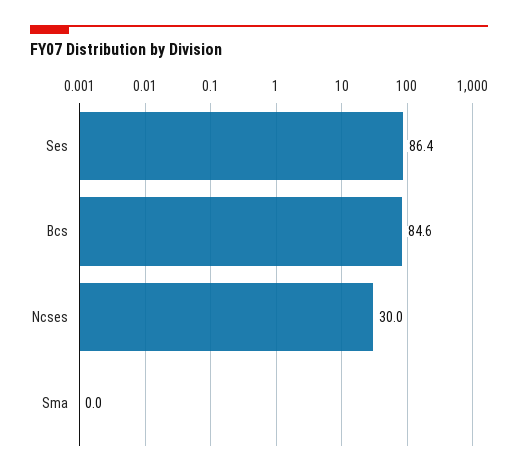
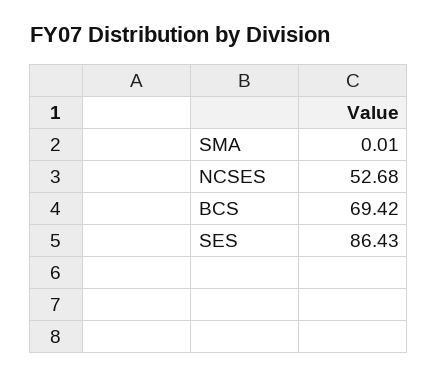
Bcs: 84.6 -> 69.42
Ncses: 30 -> 52.68

